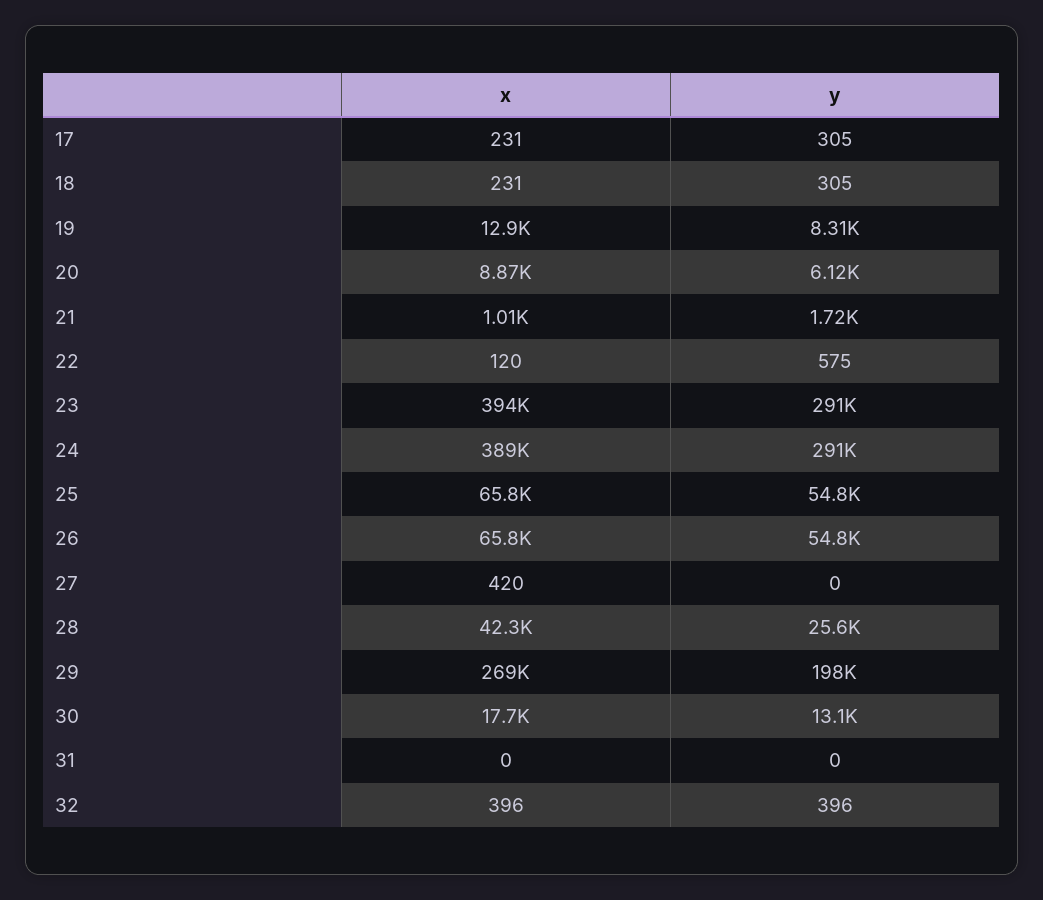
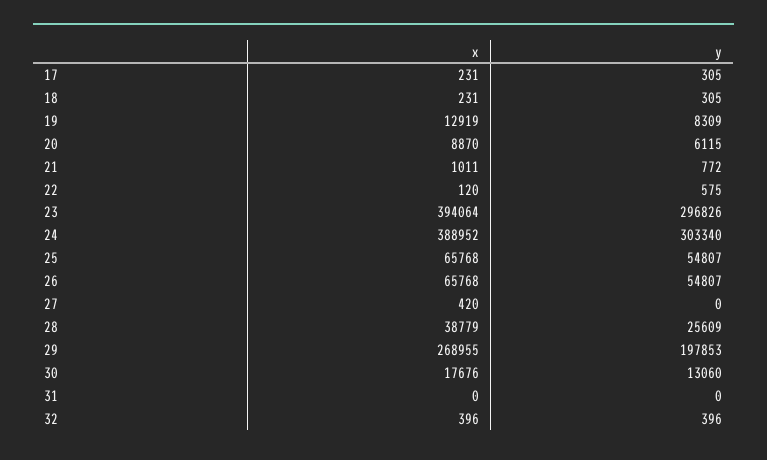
y, 21: 1720 -> 772
y, 23: 291000 -> 296826
y, 24: 291000 -> 303340
x, 28: 42300 -> 38779

